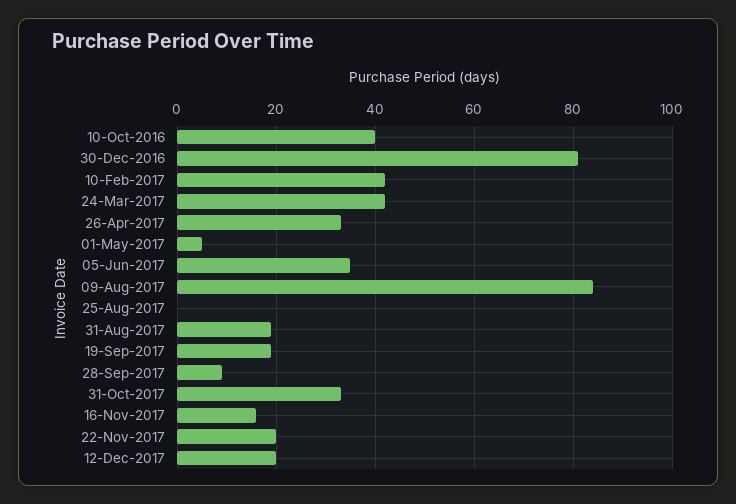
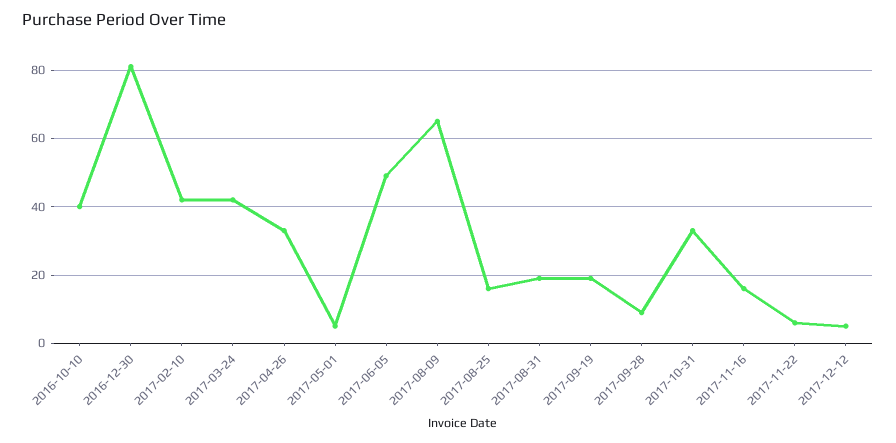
05-Jun-2017: 35 -> 50
09-Aug-2017: 85 -> 65
25-Aug-2017: 0 -> 15
22-Nov-2017: 20 -> 5
12-Dec-2017: 20 -> 5

